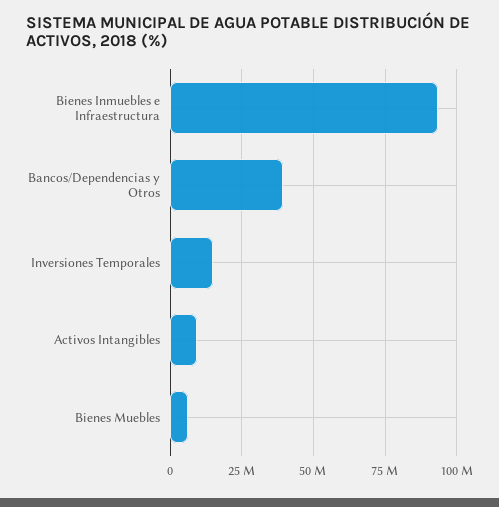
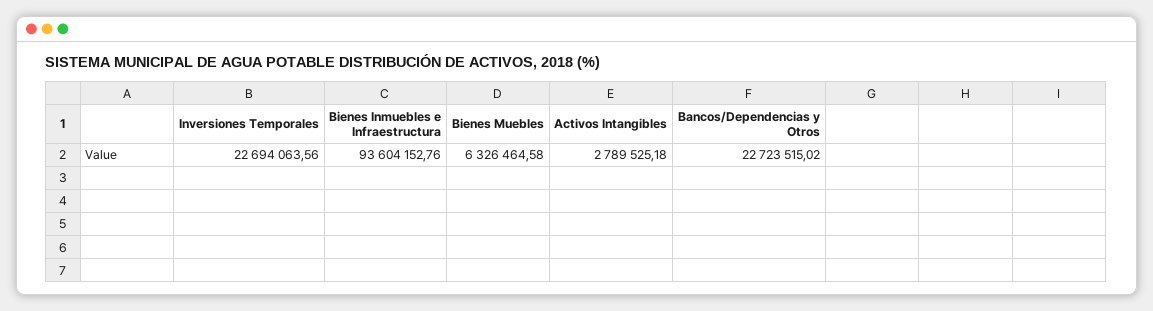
Bancos/Dependencias y Otros: 40000000 -> 22723515.02
Inversiones Temporales: 15000000 -> 22694063.56
Activos Intangibles: 10000000 -> 2789525.18

